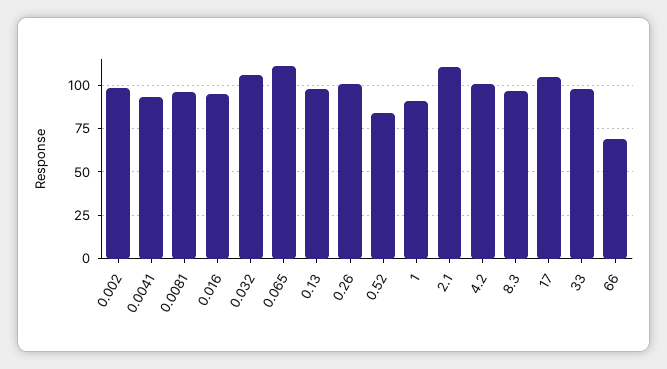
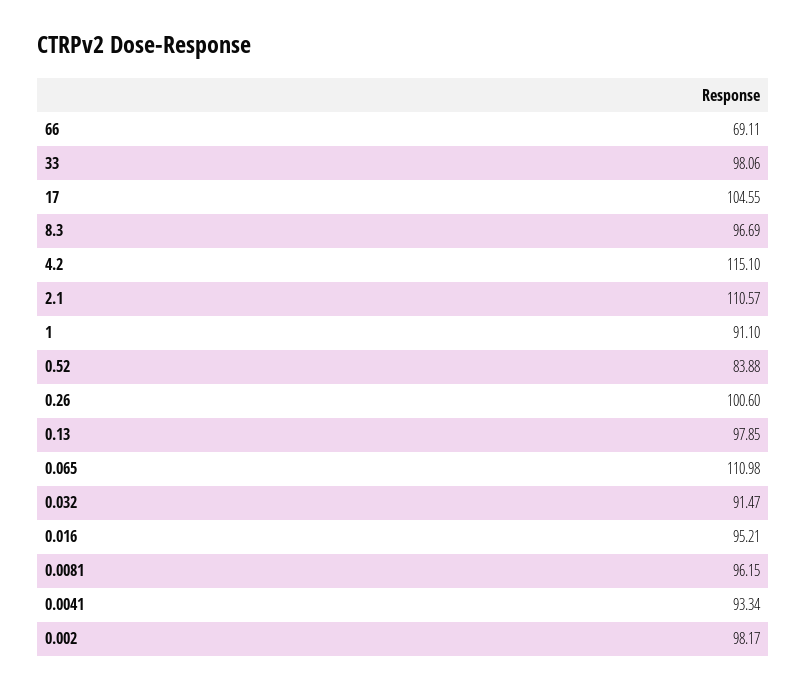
0.032: 105 -> 91.47
4.2: 100 -> 115.1

